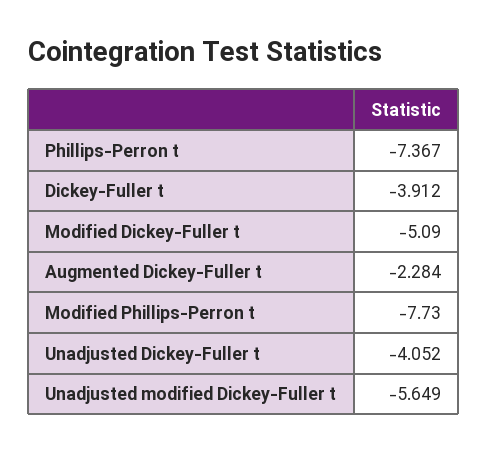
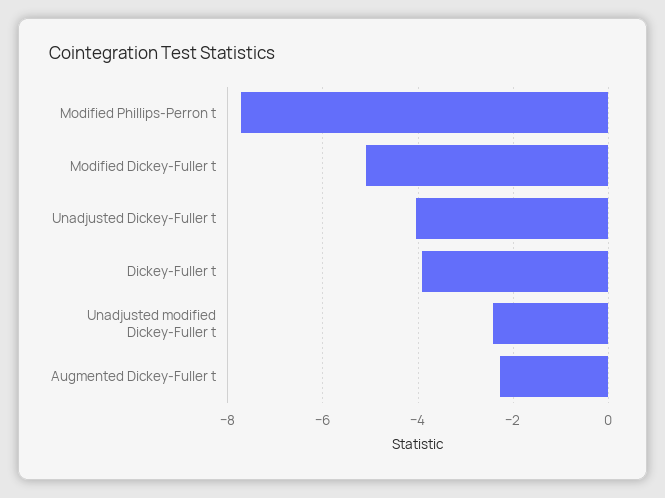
Phillips-Perron t: -7.367 -> none
Unadjusted modified Dickey-Fuller t: -5.649 -> -2.4

